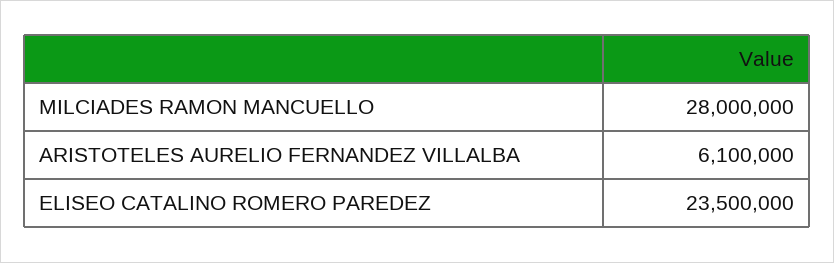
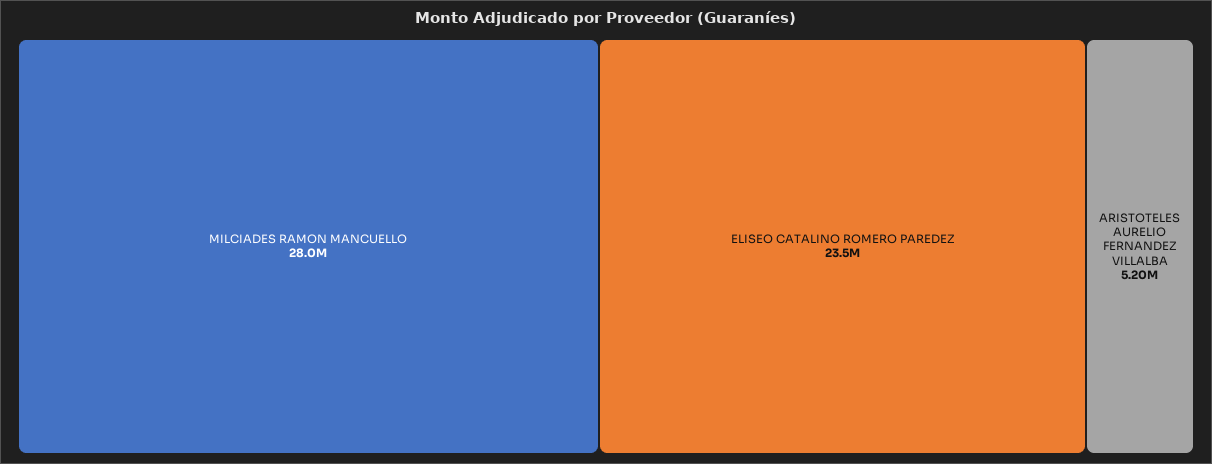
ARISTOTELES AURELIO FERNANDEZ VILLALBA: 6100000 -> 5200000

